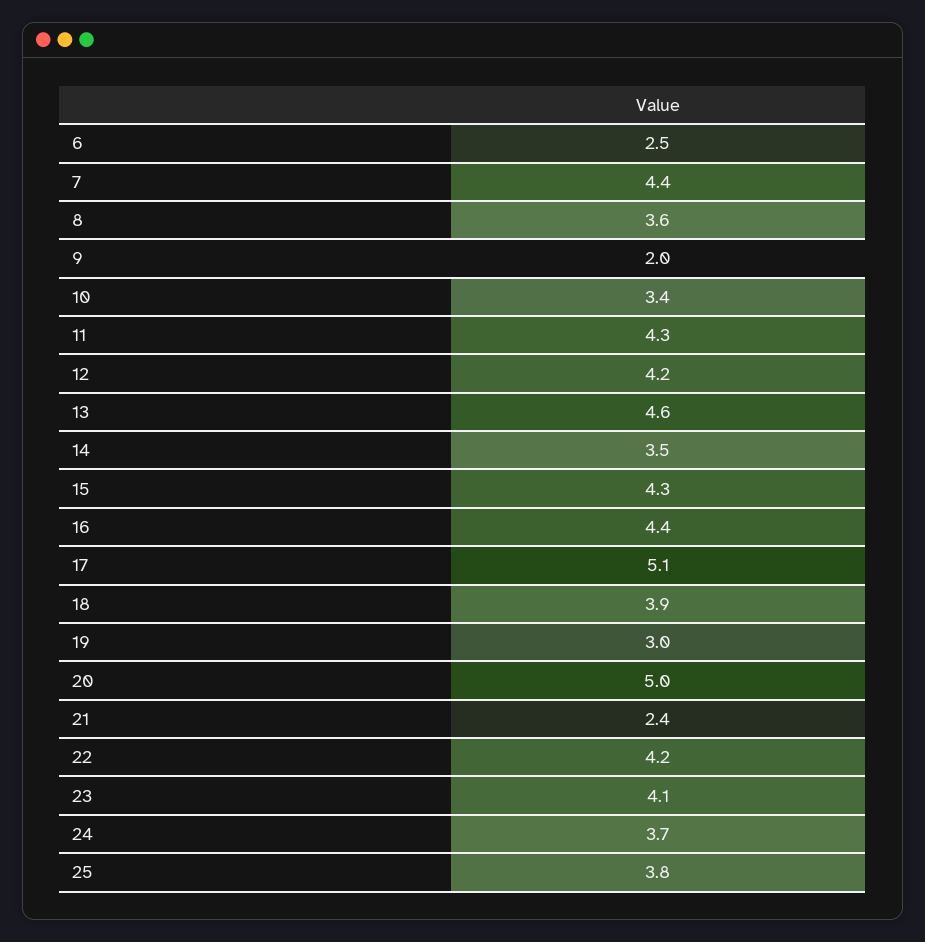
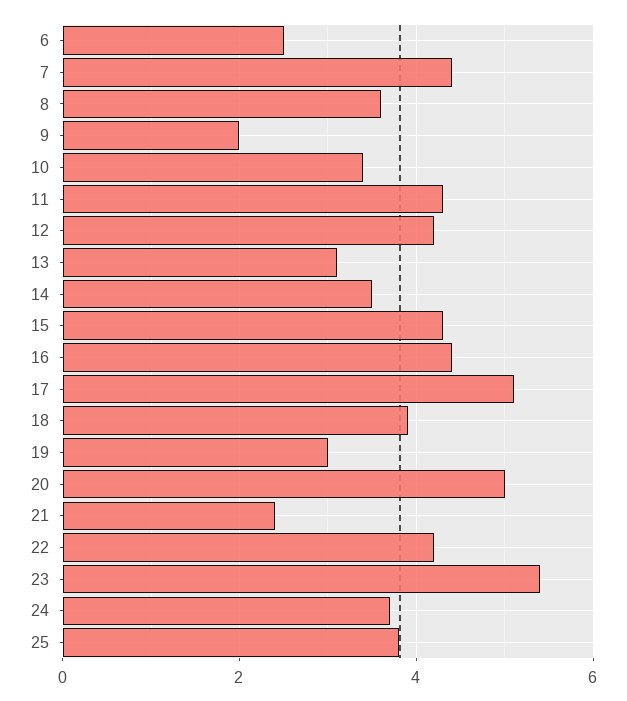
13: 4.6 -> 3
23: 4.1 -> 5.5

